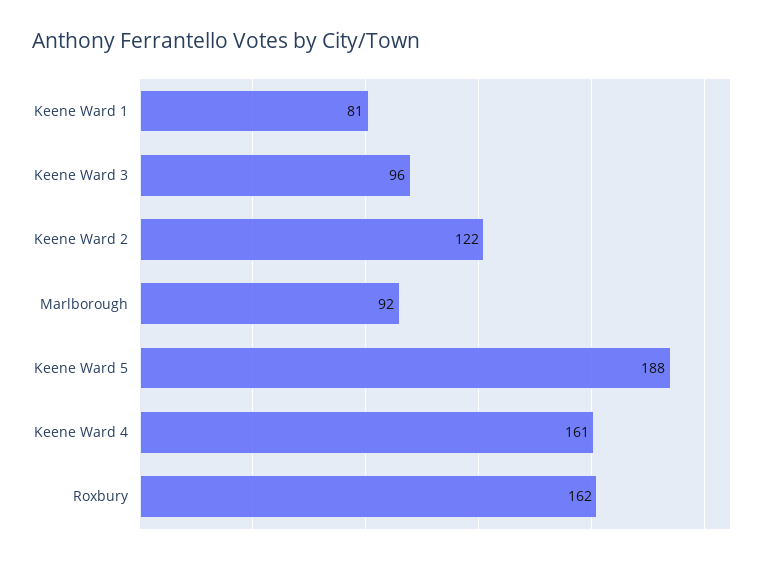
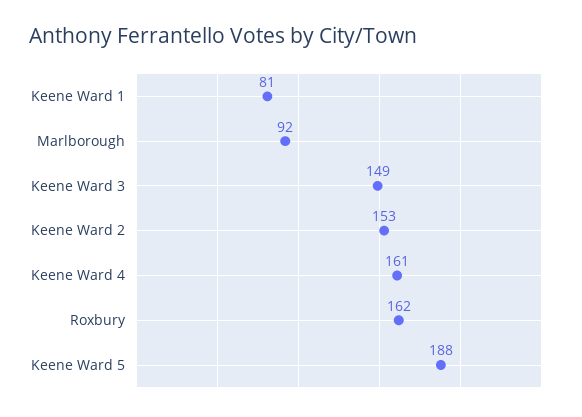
Keene Ward 3: 96 -> 149
Keene Ward 2: 122 -> 153

